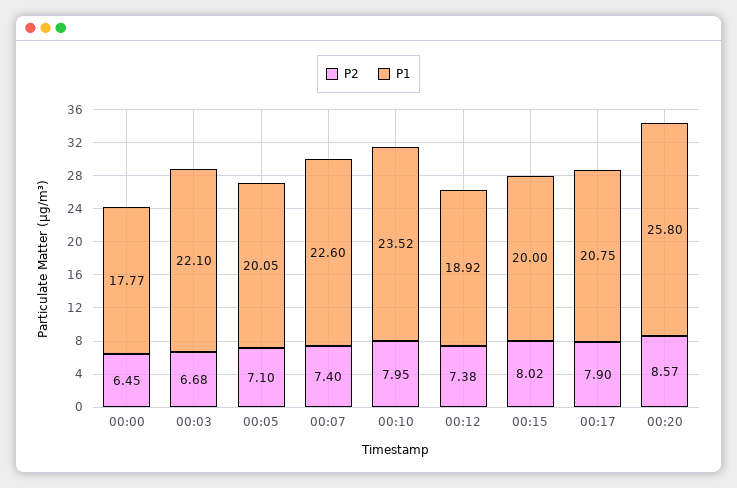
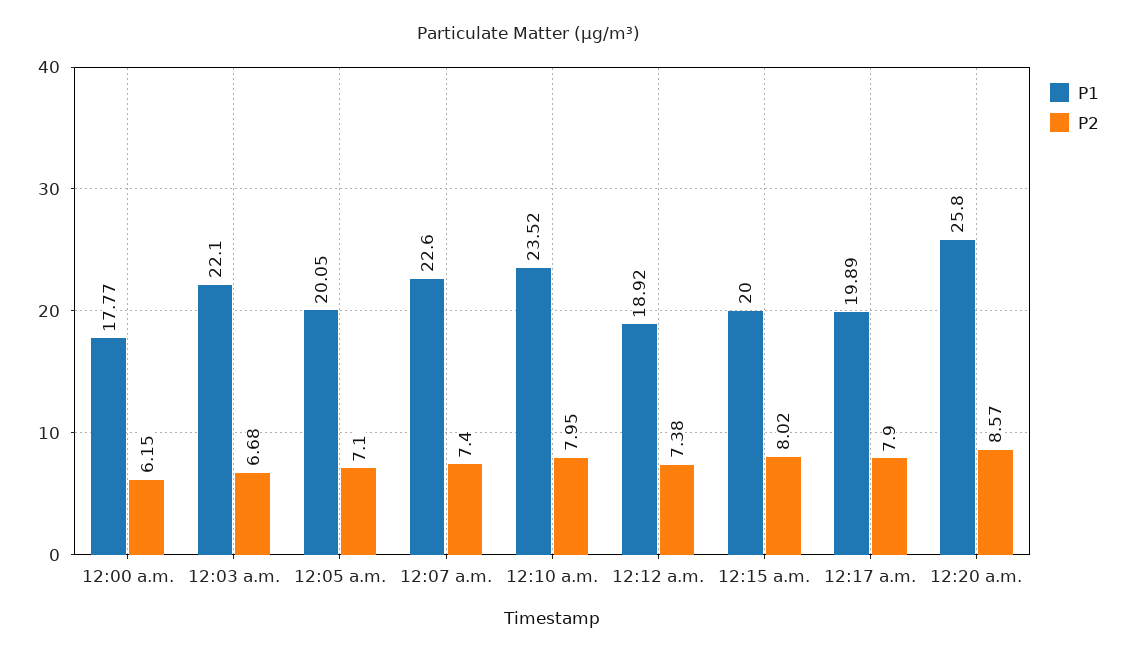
P2, 00:00: 6.45 -> 6.15
P1, 00:17: 20.75 -> 19.89

